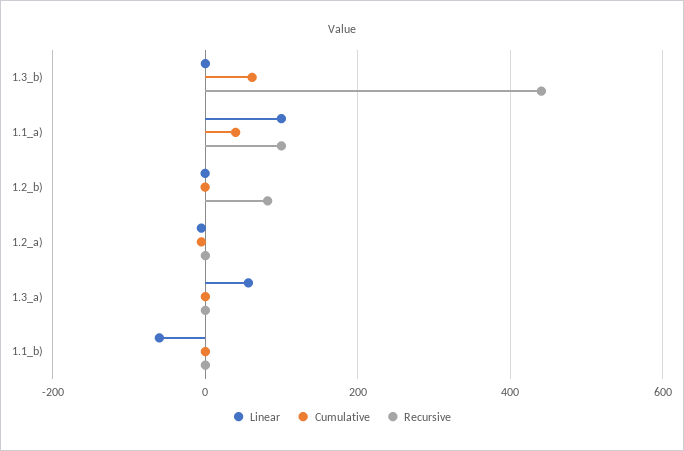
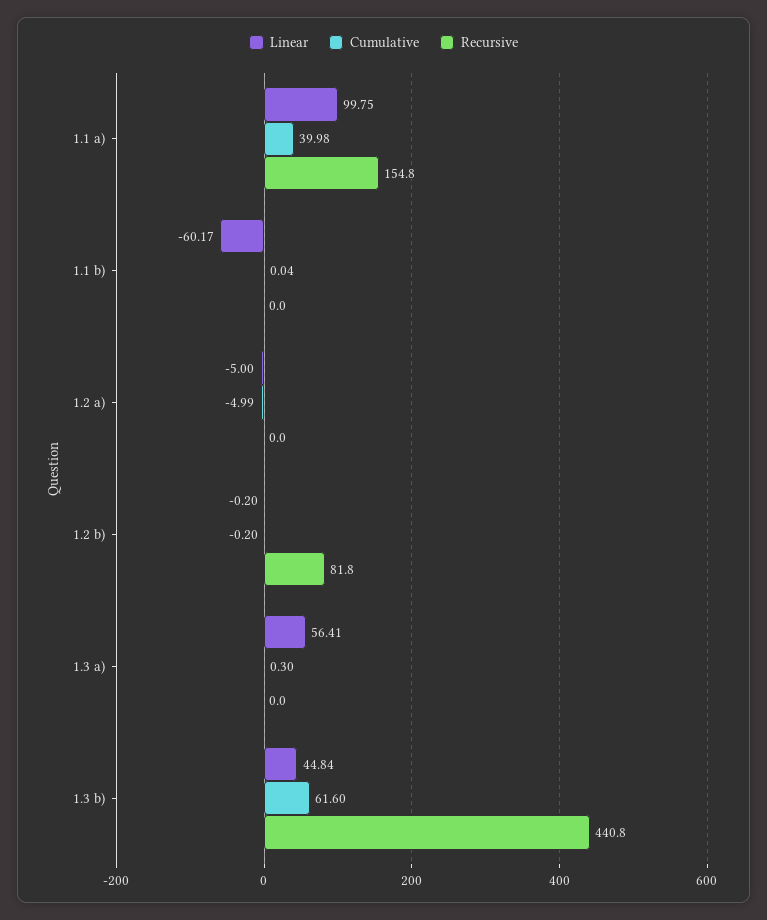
Linear, 1.3_b): 0 -> 44.84
Recursive, 1.1_a): 100 -> 154.8

